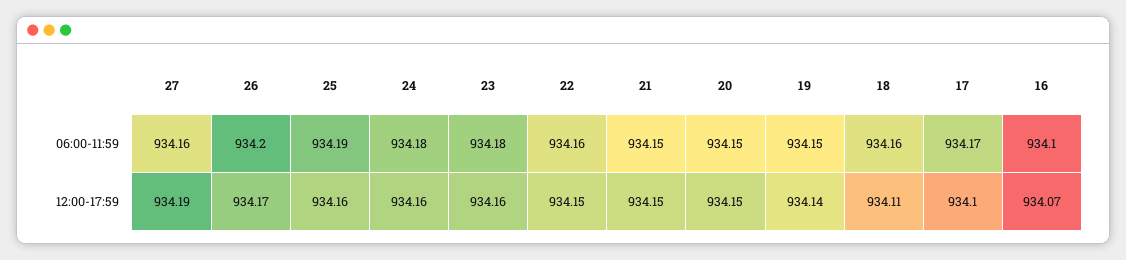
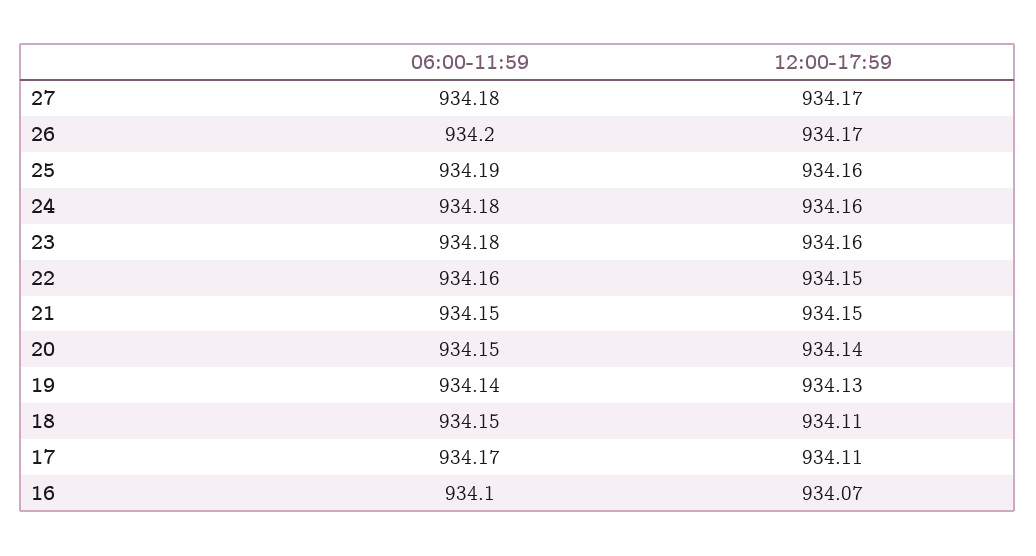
27, 06:00-11:59: 934.16 -> 934.18
19, 06:00-11:59: 934.15 -> 934.14
18, 06:00-11:59: 934.16 -> 934.15
27, 12:00-17:59: 934.19 -> 934.17
20, 12:00-17:59: 934.15 -> 934.14
19, 12:00-17:59: 934.14 -> 934.13
17, 12:00-17:59: 934.1 -> 934.11

